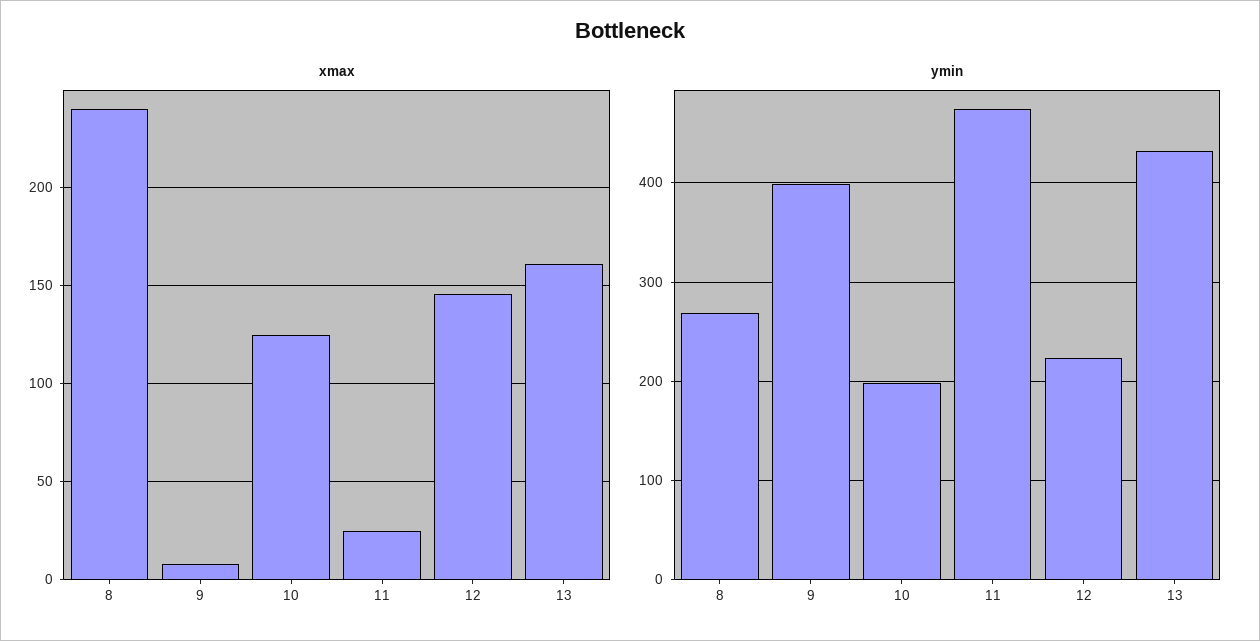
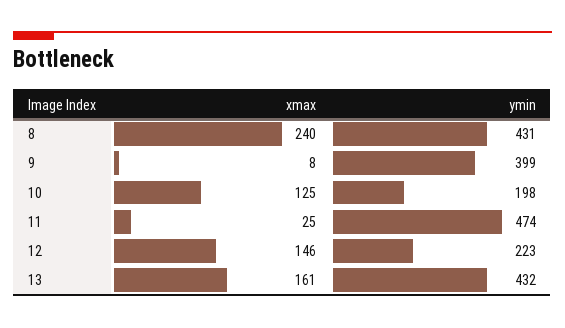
ymin, 8: 270 -> 431

